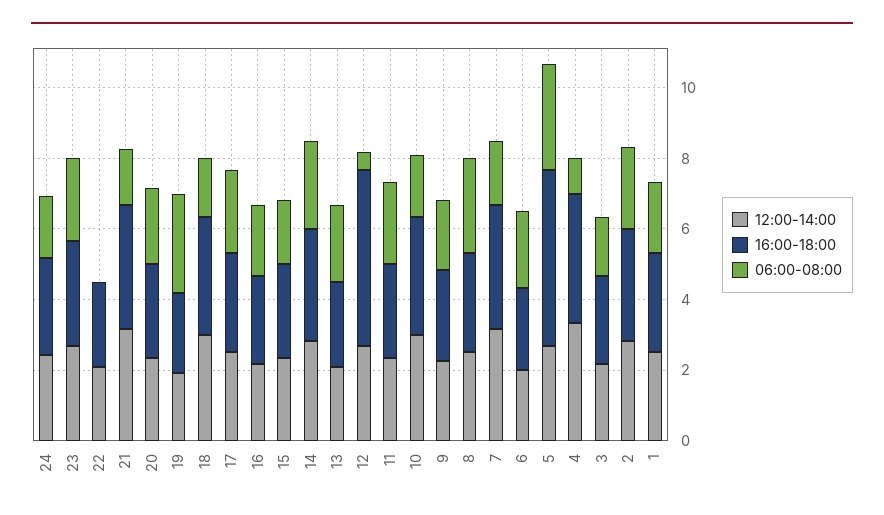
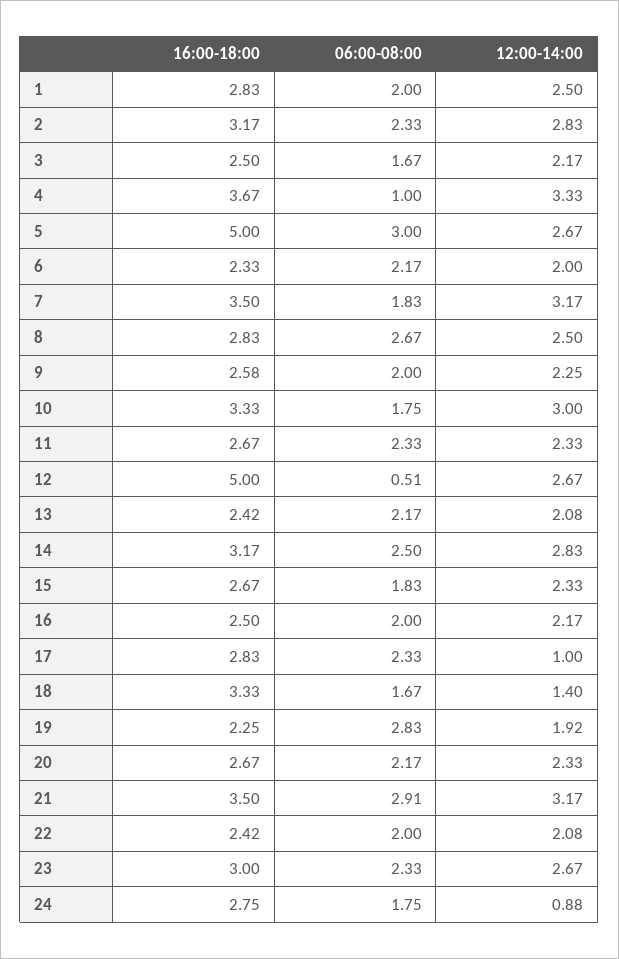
12:00-14:00, 24: 2.5 -> 0.88
06:00-08:00, 22: 0 -> 2
06:00-08:00, 21: 1.5 -> 2.91
12:00-14:00, 18: 3 -> 1.4
12:00-14:00, 17: 2.5 -> 1

